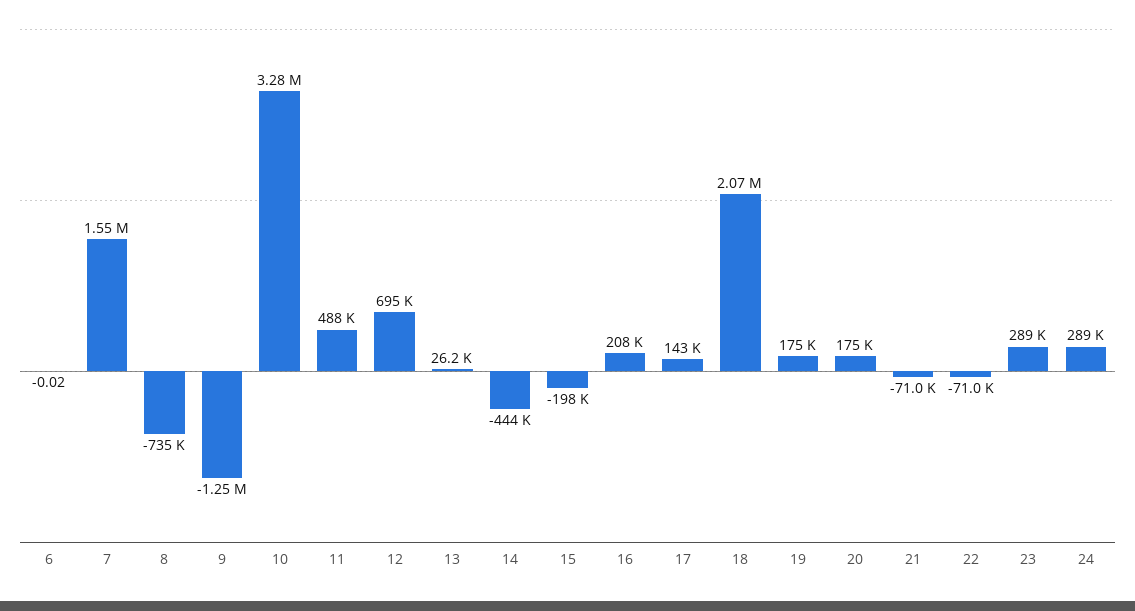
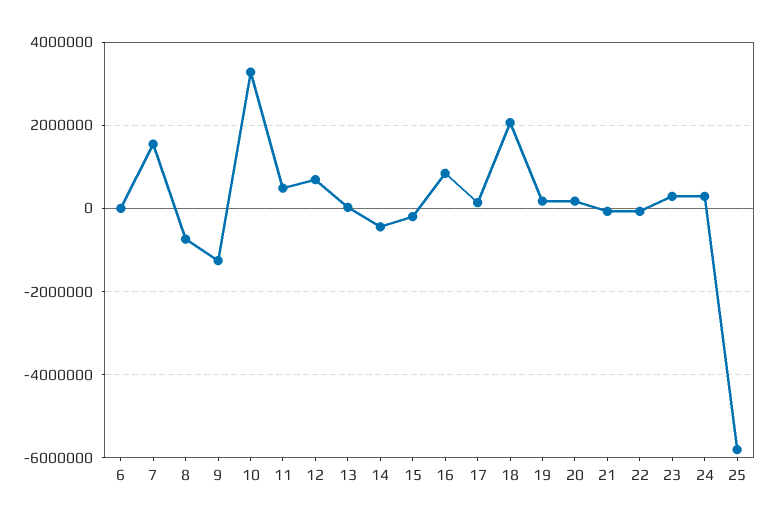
16: 208000 -> 800000
25: none -> -5800000

